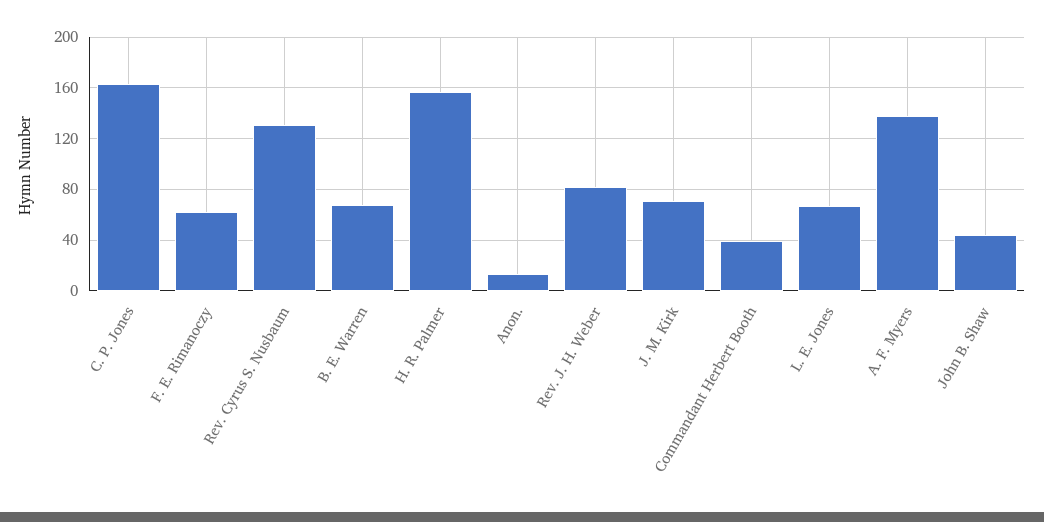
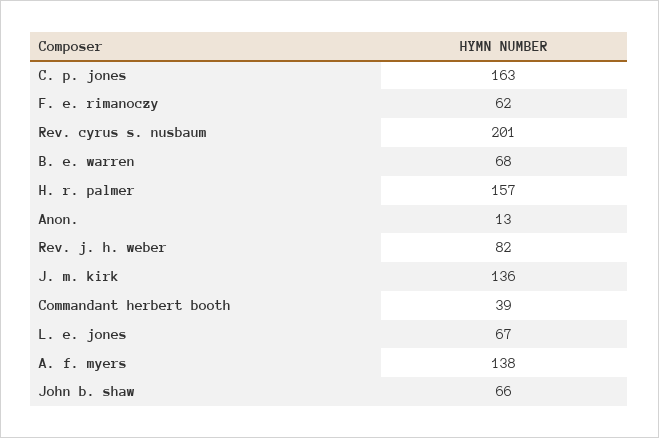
Rev. Cyrus S. Nusbaum: 130 -> 201
J. M. Kirk: 70 -> 136
John B. Shaw: 45 -> 66

